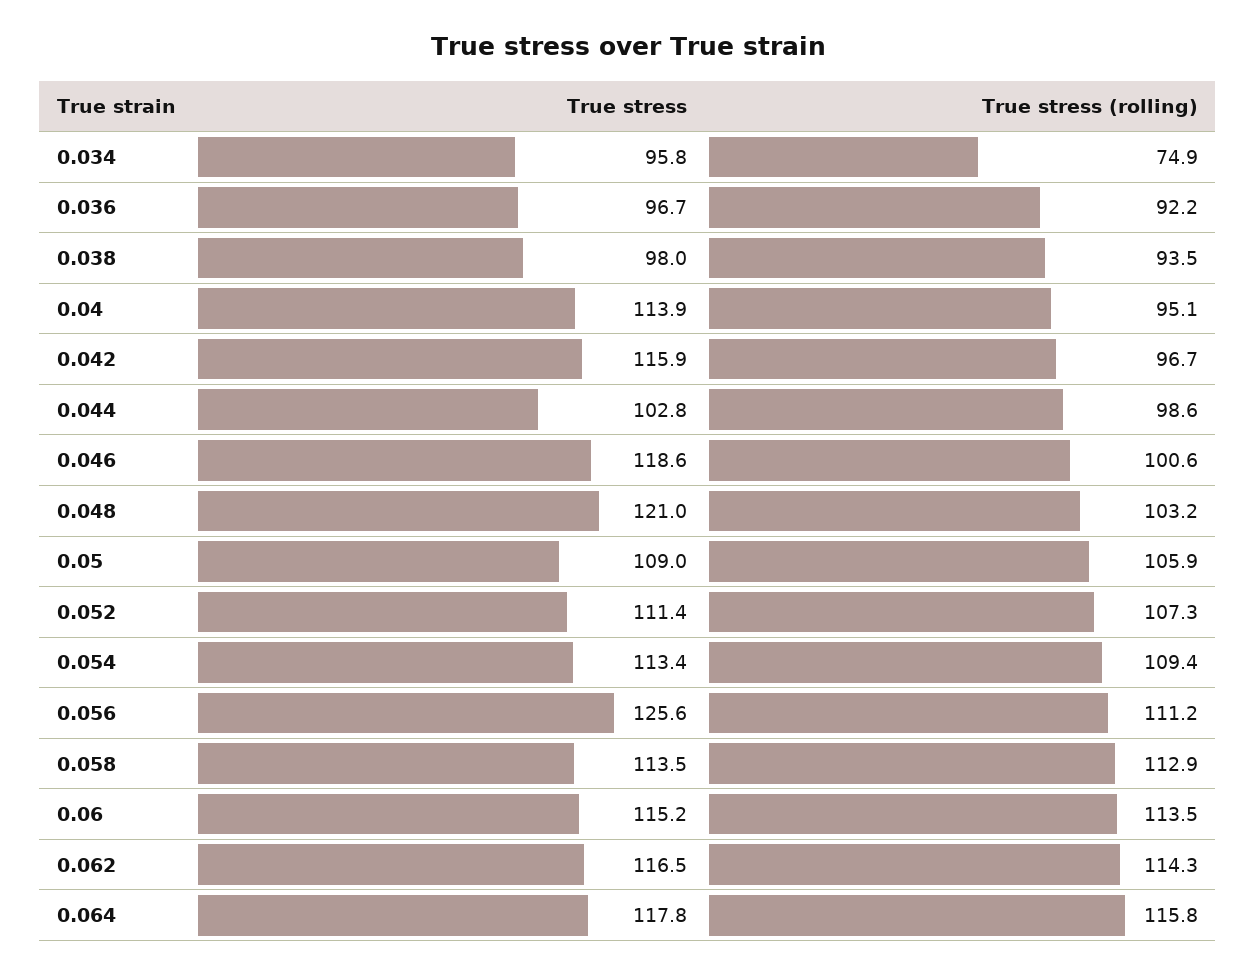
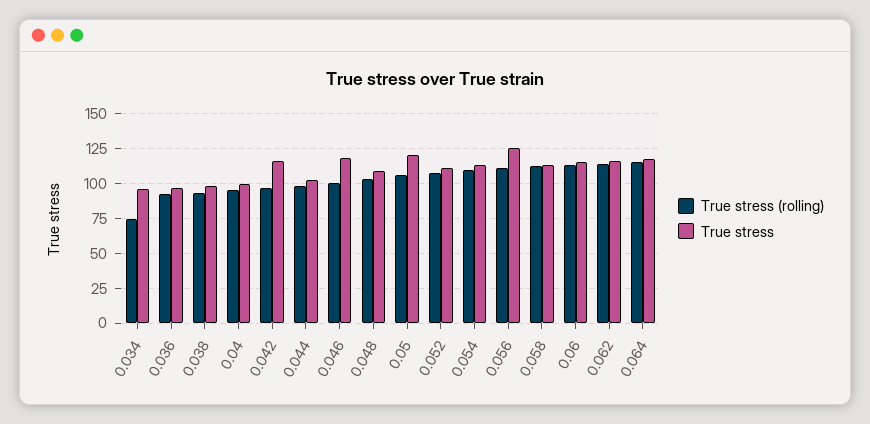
True stress, 0.04: 113.9 -> 100
True stress, 0.048: 121 -> 110
True stress, 0.05: 109 -> 120

